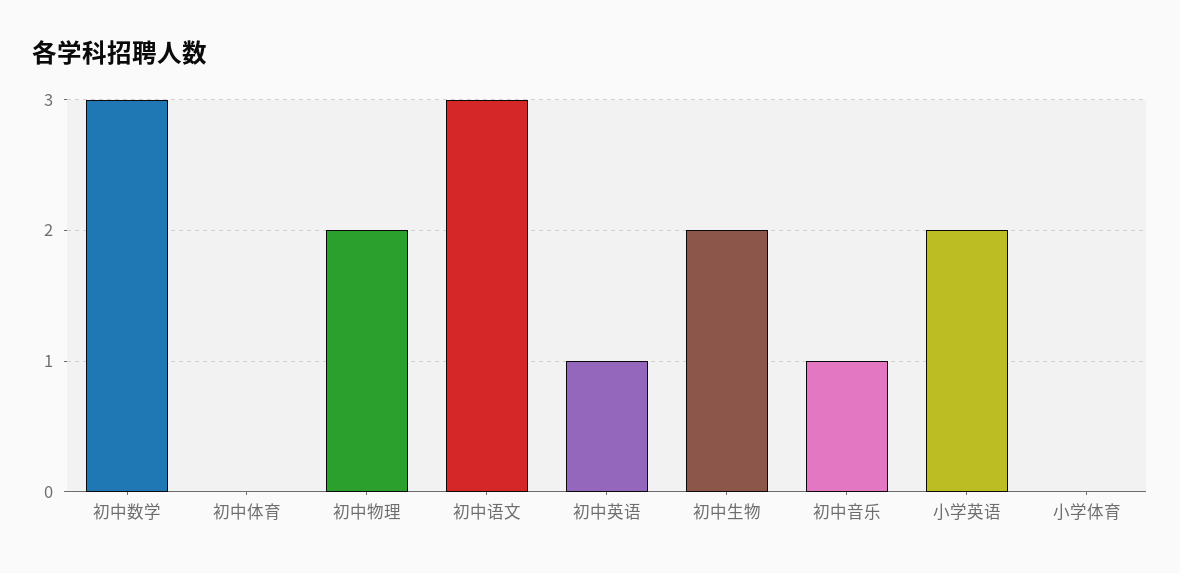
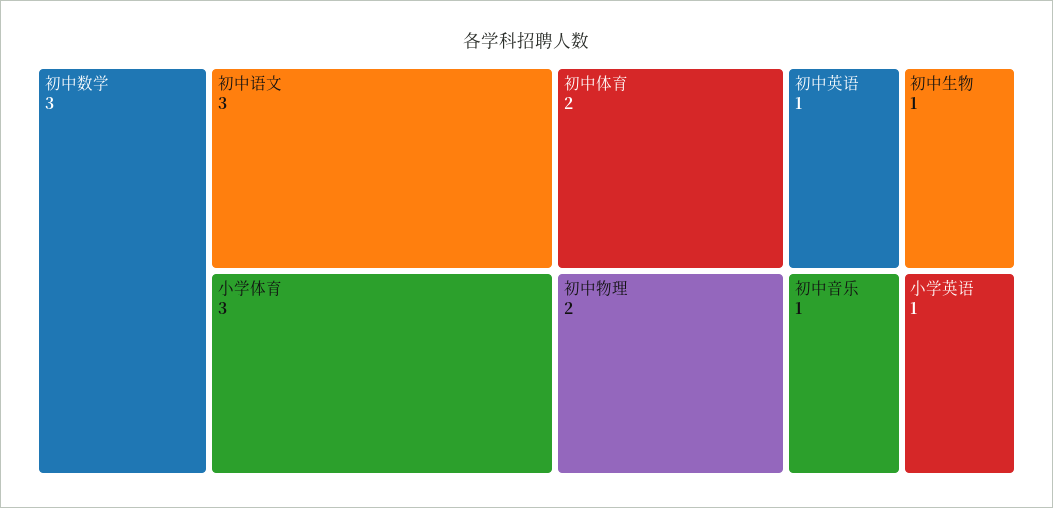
初中体育: 0 -> 2
初中生物: 2 -> 1
小学英语: 2 -> 1
小学体育: 0 -> 3

